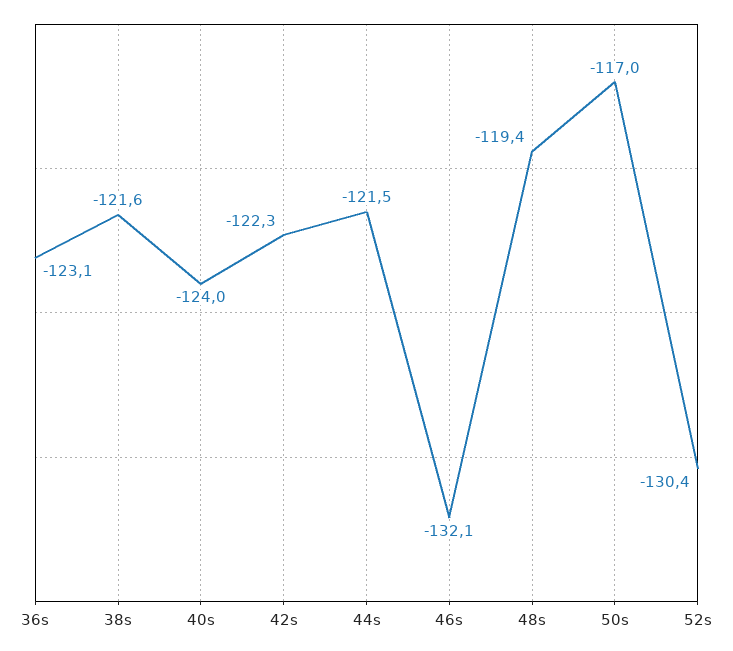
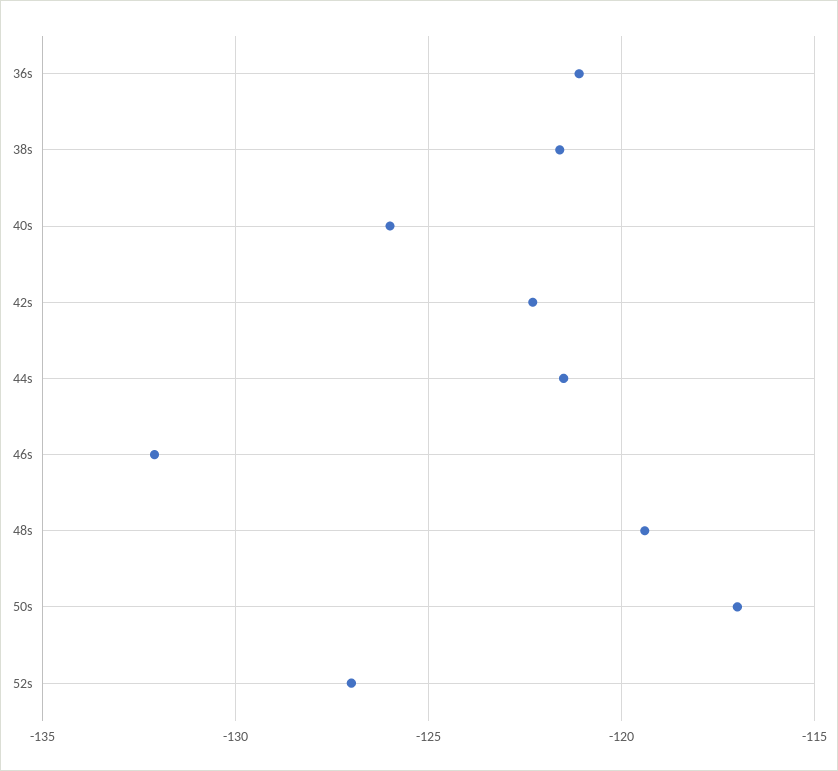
36s: -123.1 -> -121
40s: -124 -> -126
52s: -130.4 -> -127

